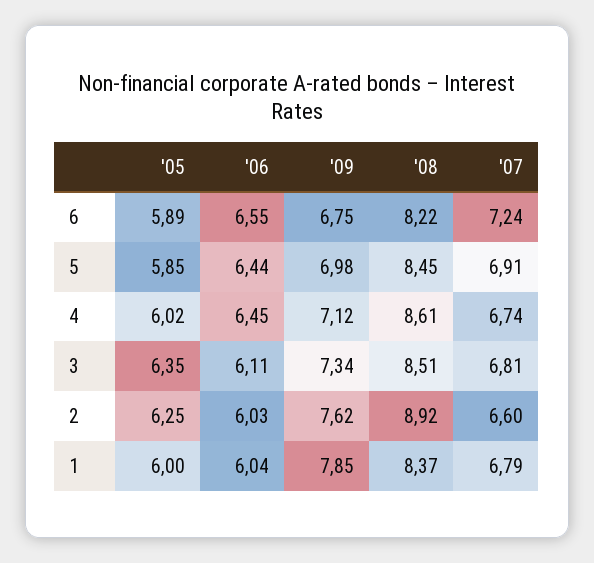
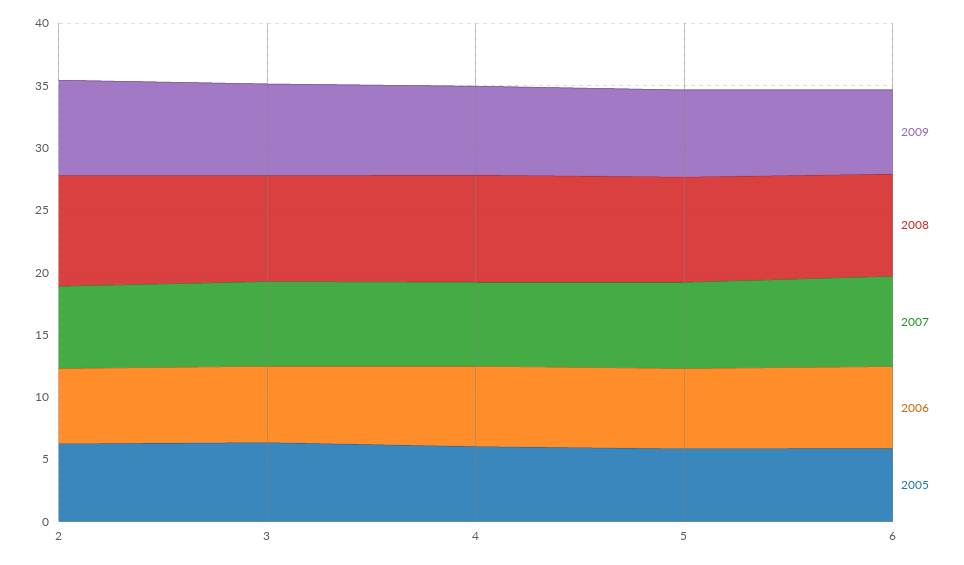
'05, 1: 6 -> none
'06, 1: 6.04 -> none
'09, 1: 7.85 -> none
'08, 1: 8.37 -> none
'07, 1: 6.79 -> none

